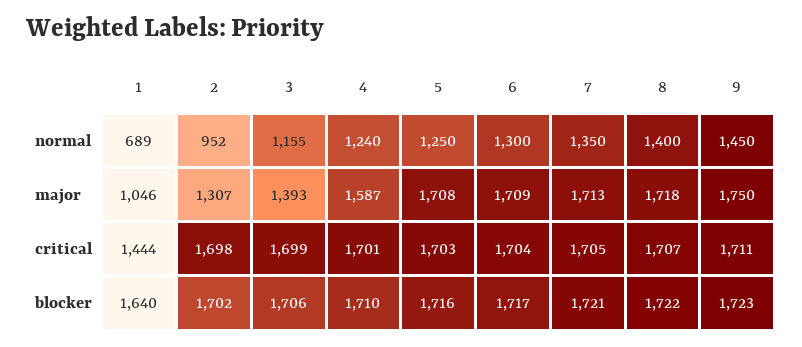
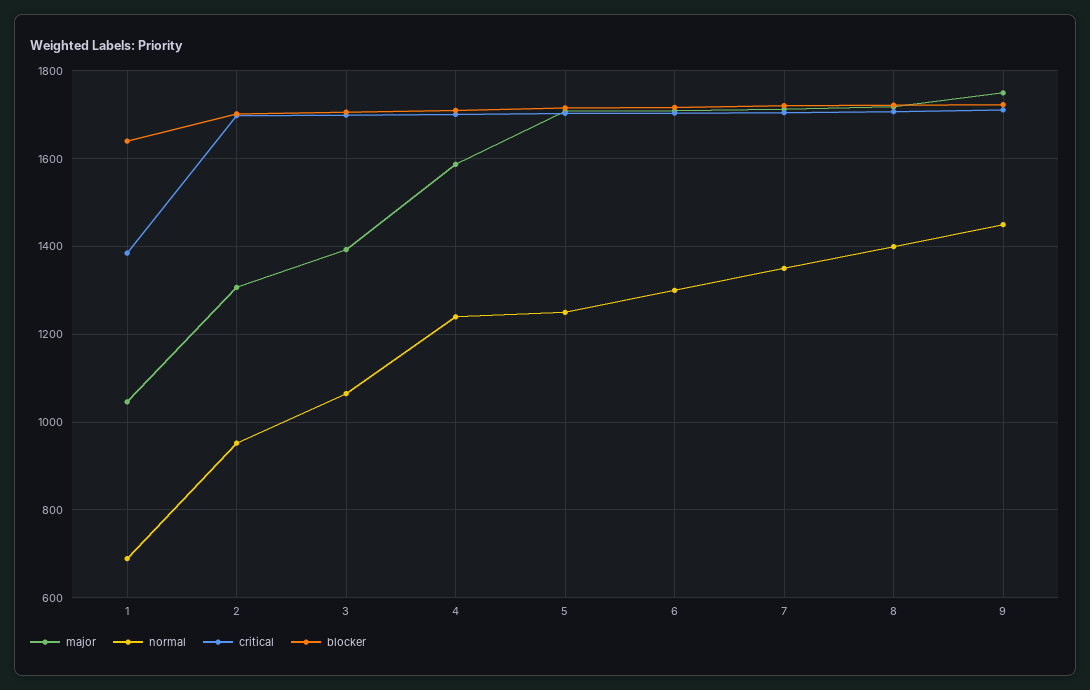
normal, 3: 1155 -> 1060
critical, 1: 1444 -> 1380

